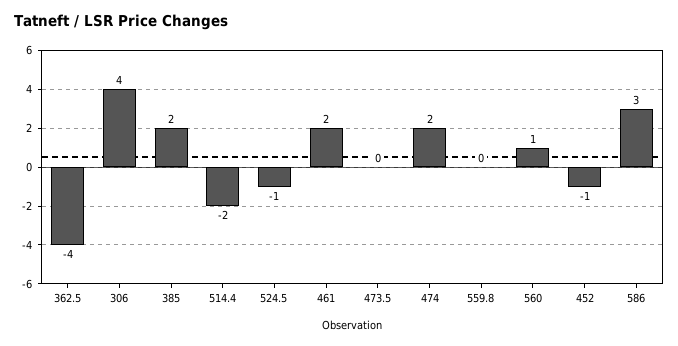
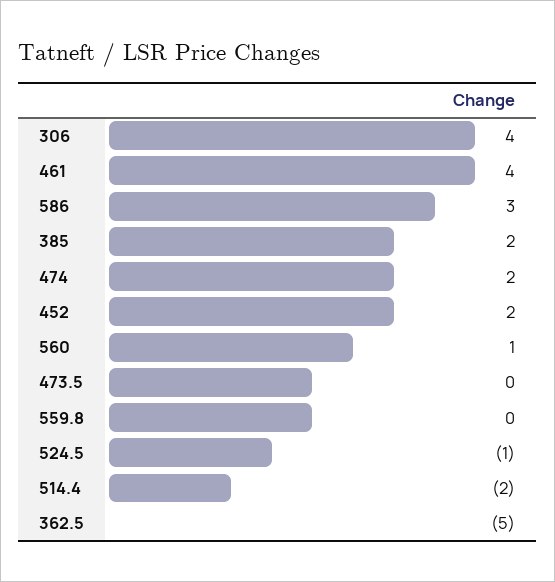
362.5: -4 -> -5
461: 2 -> 4
452: -1 -> 2

